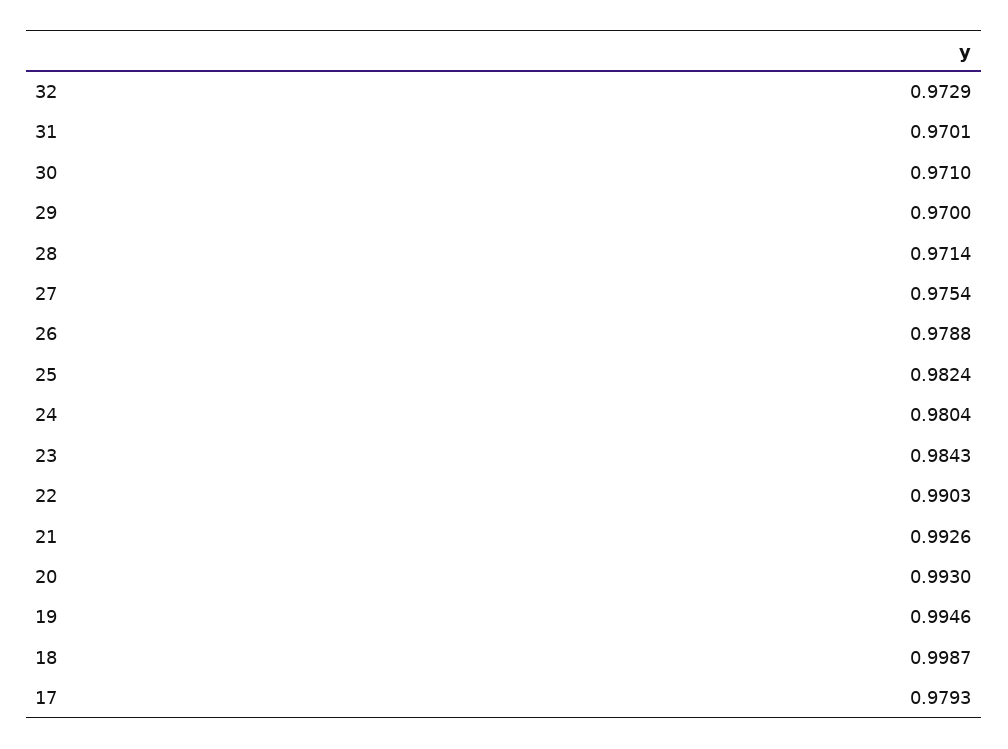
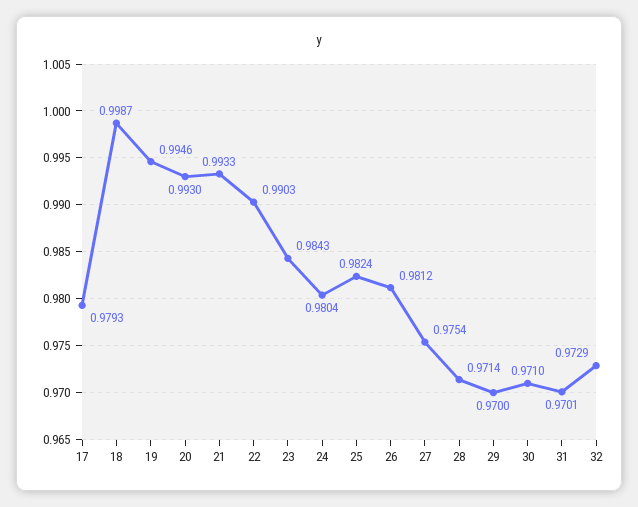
26: 0.9788 -> 0.9812
21: 0.9926 -> 0.9933

